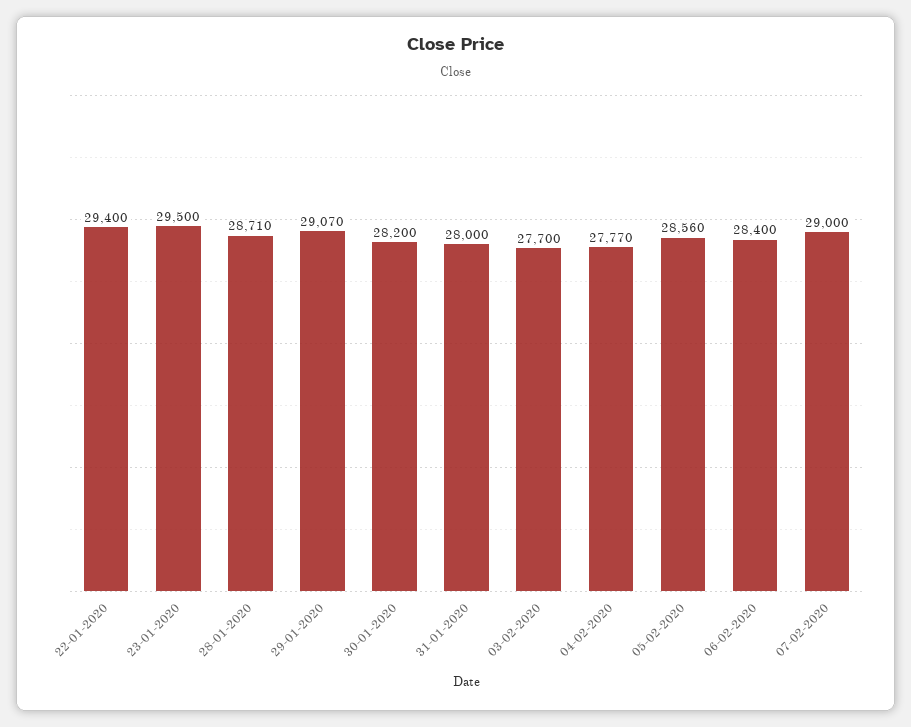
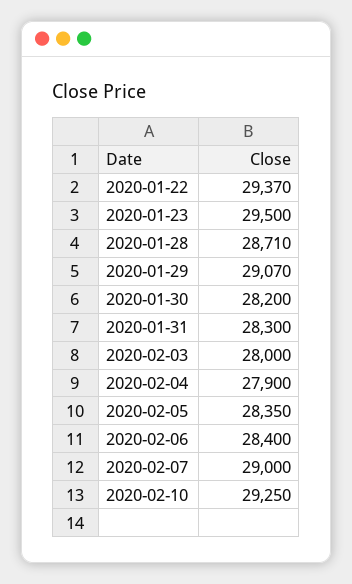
22-01-2020: 29400 -> 29370
31-01-2020: 28000 -> 28300
03-02-2020: 27700 -> 28000
04-02-2020: 27770 -> 27900
05-02-2020: 28560 -> 28350
2020-02-10: none -> 29250

